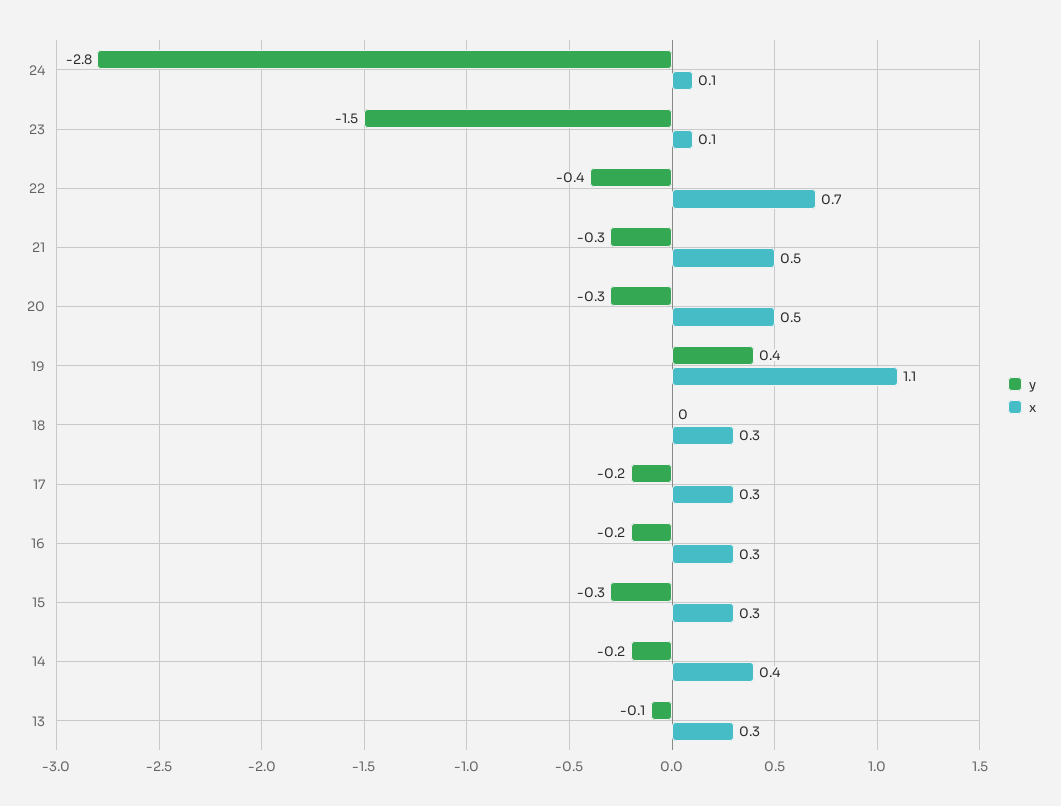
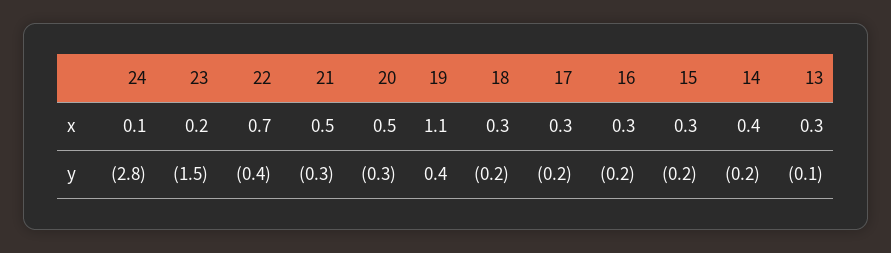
x, 23: 0.1 -> 0.2
y, 18: 0 -> -0.2
y, 15: -0.3 -> -0.2

